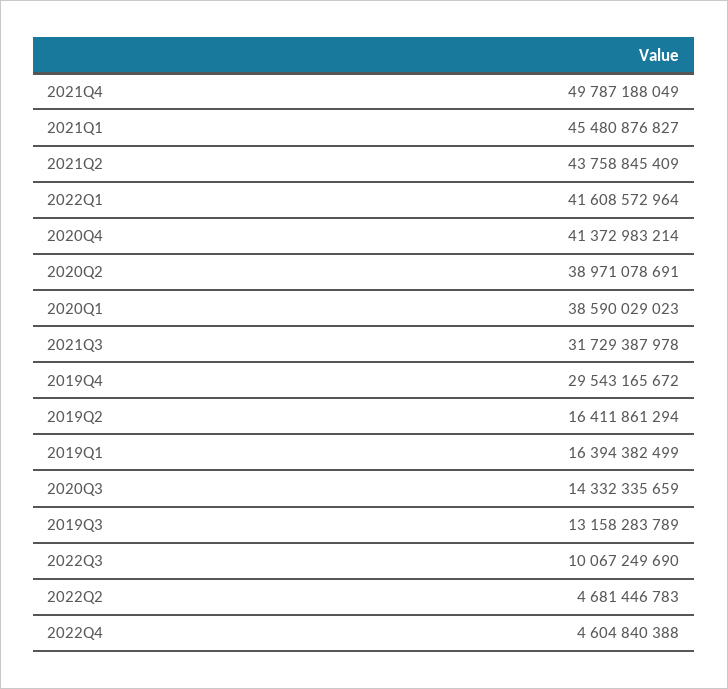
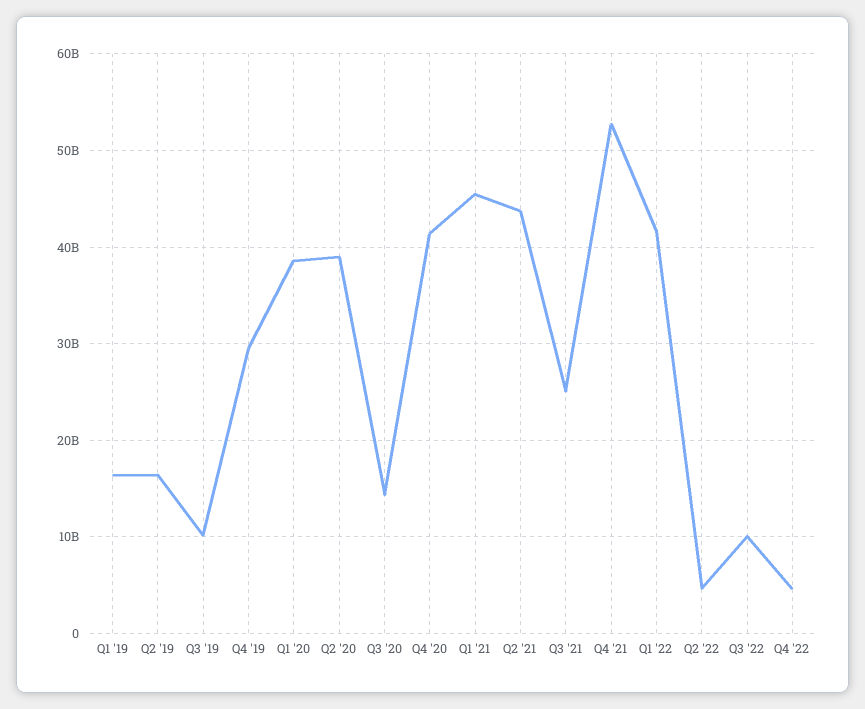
2021Q4: 49787188049 -> 53000000000
2021Q3: 31729387978 -> 25000000000
2019Q3: 13158283789 -> 10000000000

